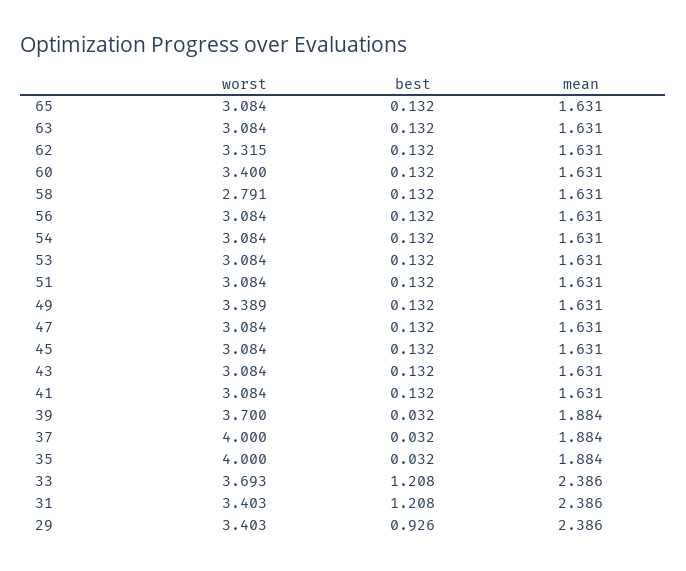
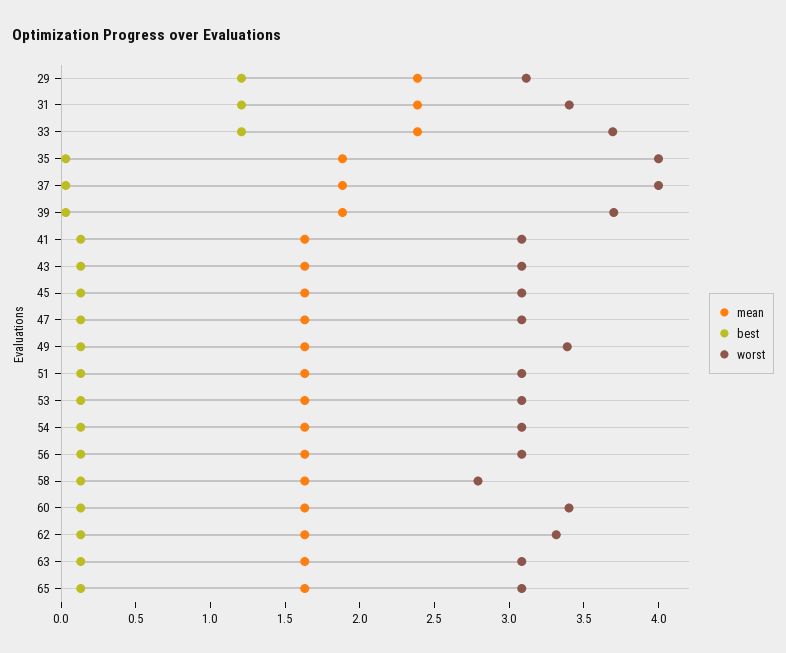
worst, 29: 3.403 -> 3.1
best, 29: 0.926 -> 1.2

